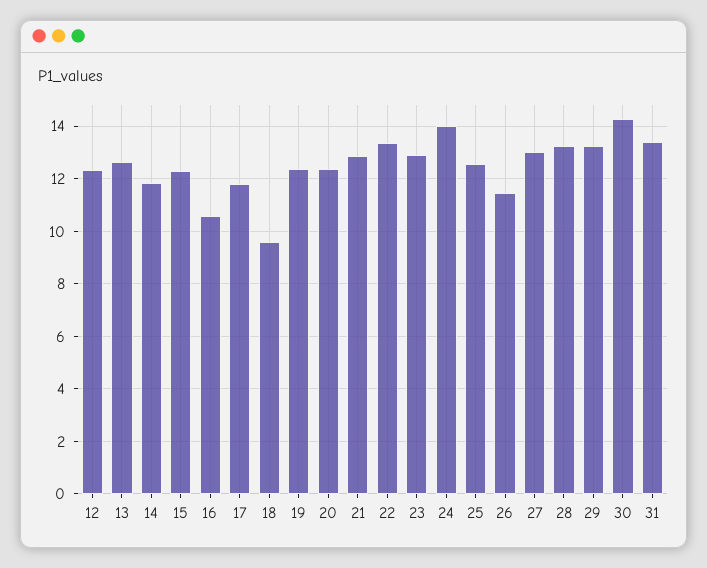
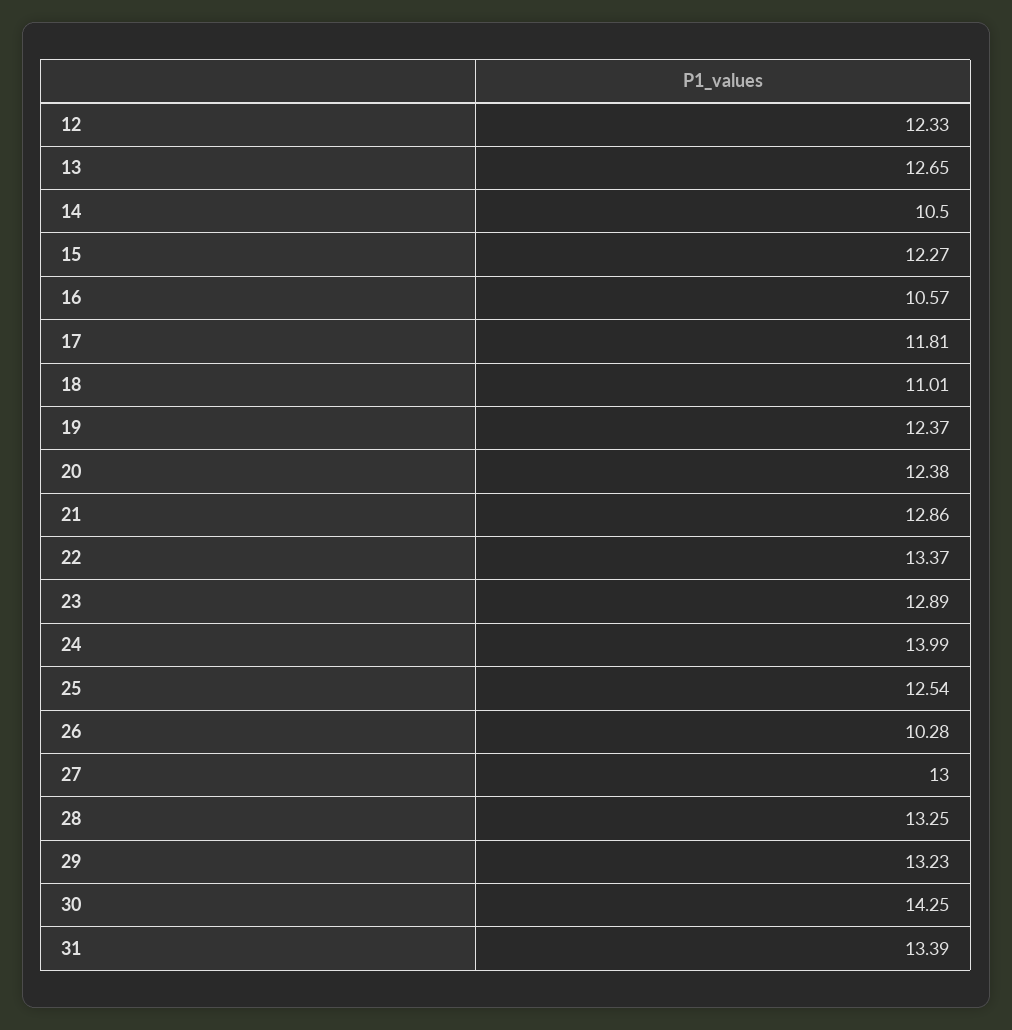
14: 11.75 -> 10.5
18: 9.5 -> 11.01
26: 11.5 -> 10.28

